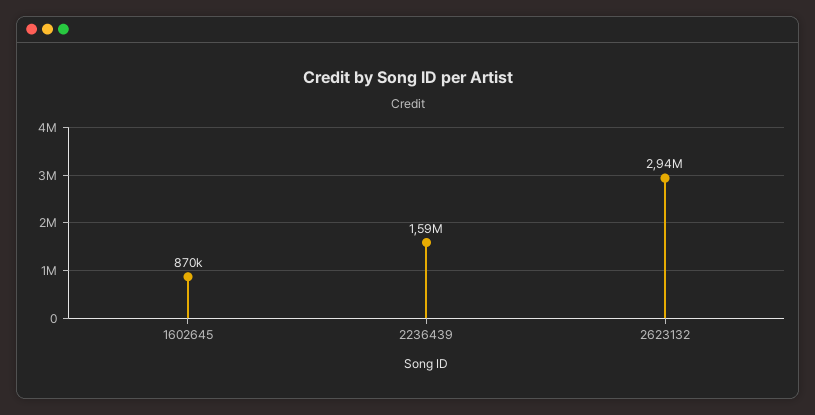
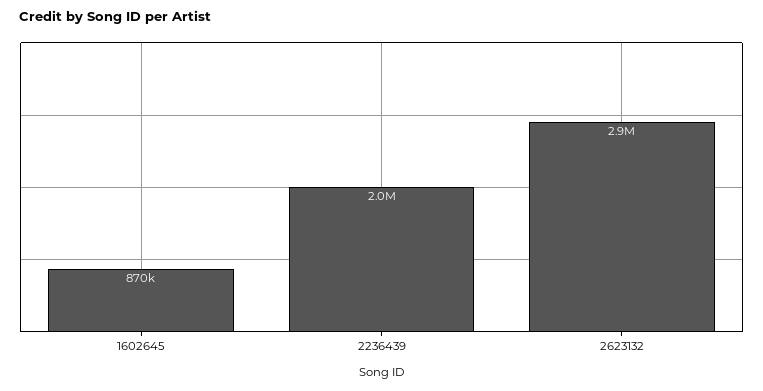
2236439: 1590000 -> 2000000

